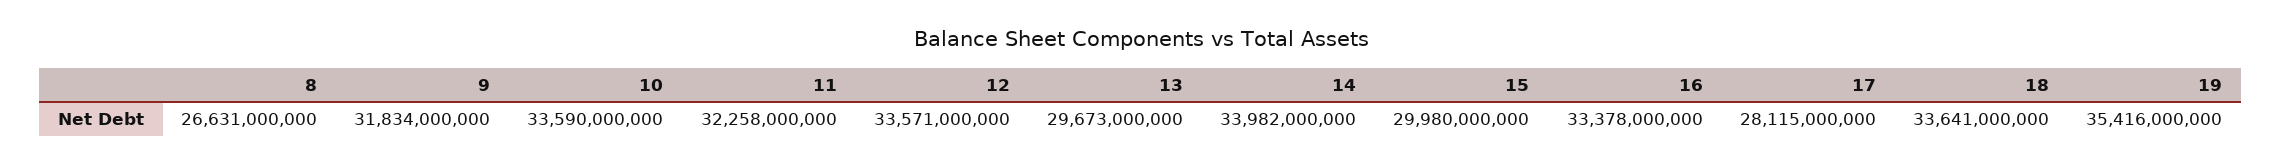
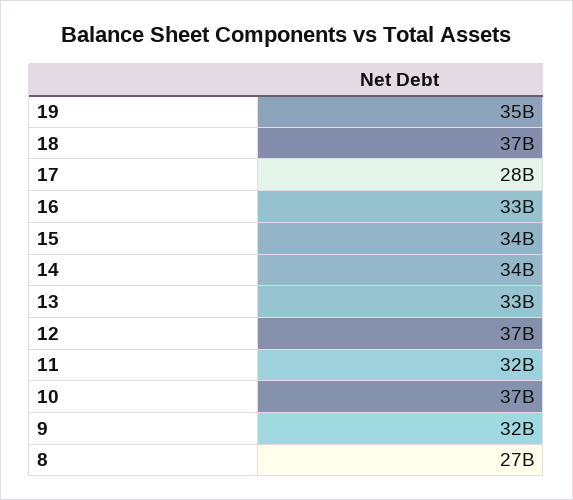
10: 33590000000 -> 37000000000
12: 33571000000 -> 37000000000
13: 29673000000 -> 33000000000
15: 29980000000 -> 34000000000
18: 33641000000 -> 37000000000

